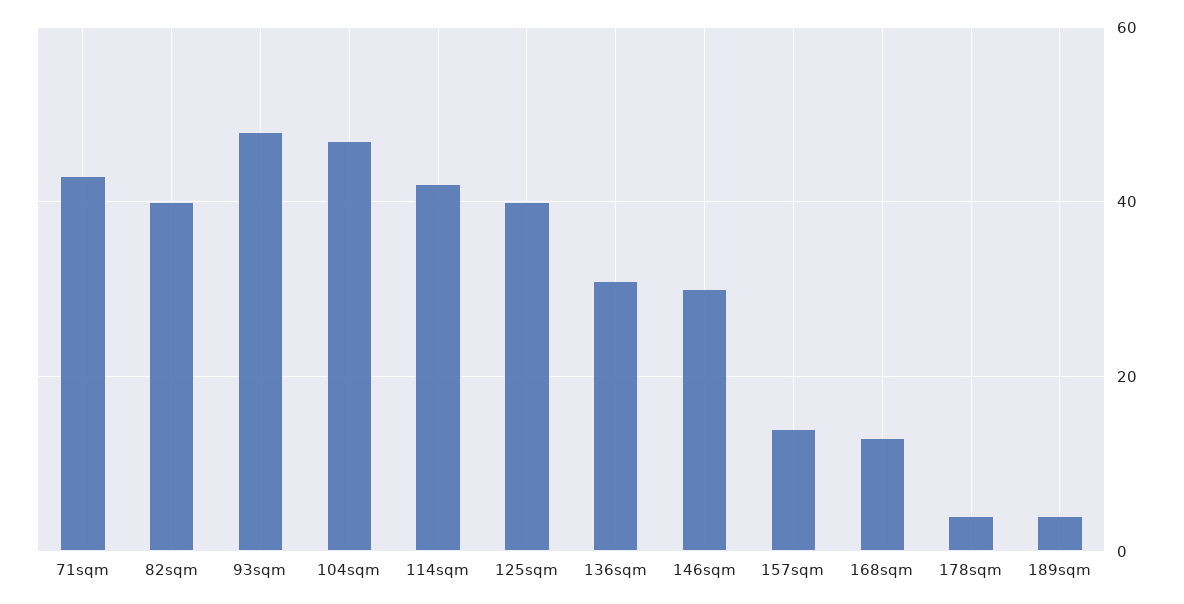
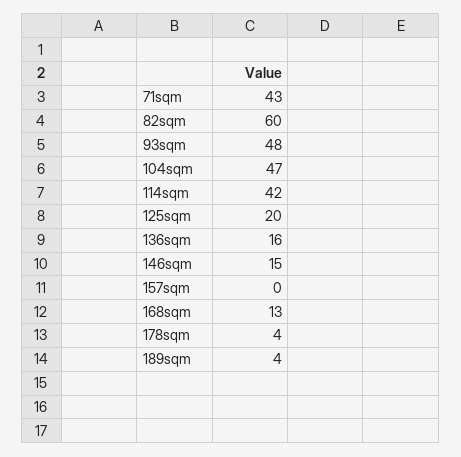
82sqm: 40 -> 60
125sqm: 40 -> 20
136sqm: 30 -> 16
146sqm: 30 -> 15
157sqm: 15 -> 0

